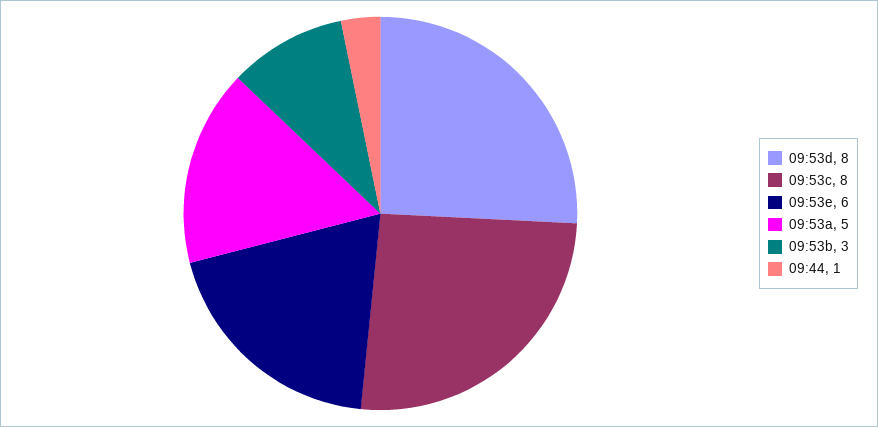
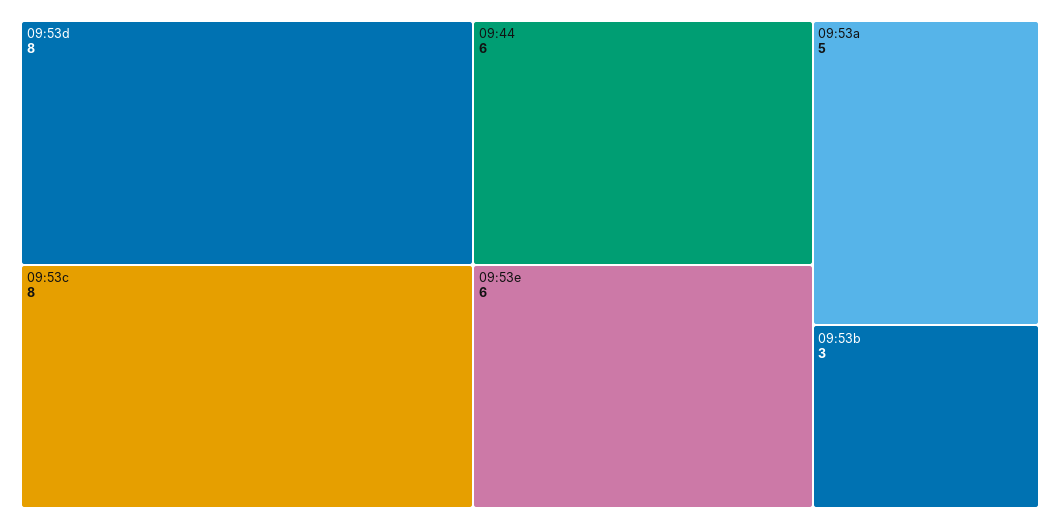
09:44: 1 -> 6

